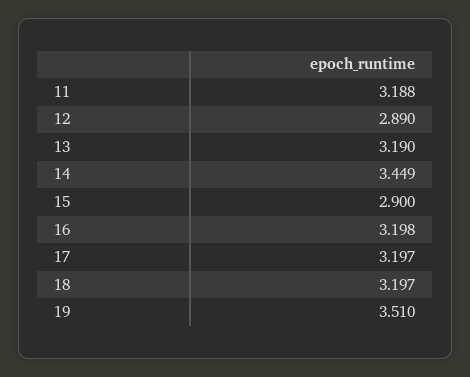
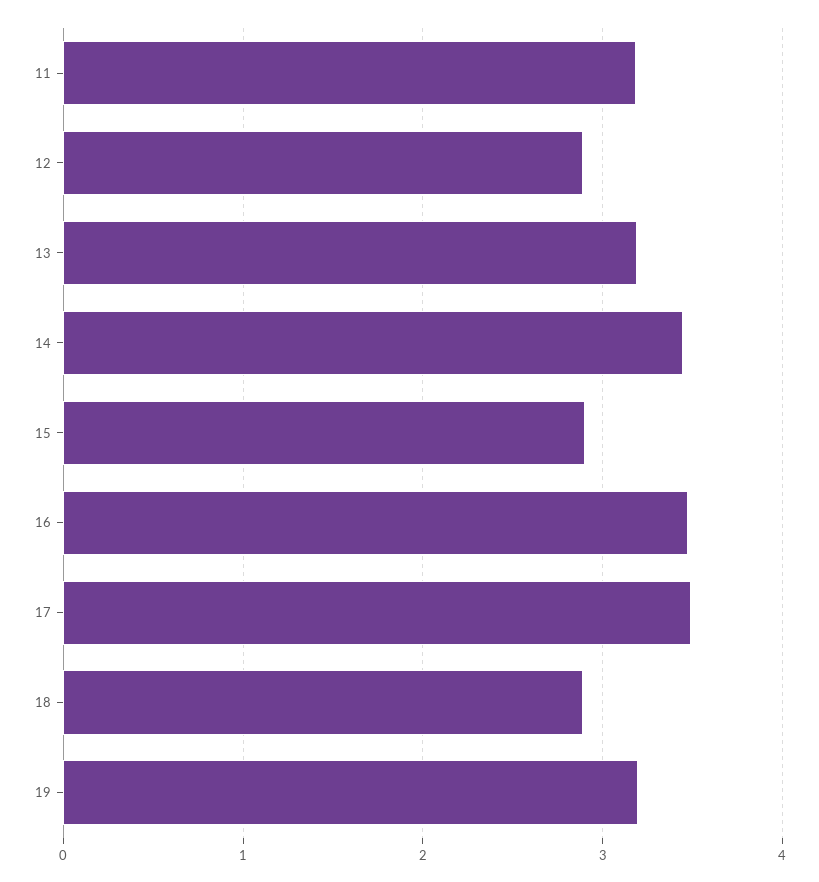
16: 3.198 -> 3.5
17: 3.197 -> 3.5
18: 3.197 -> 2.9
19: 3.51 -> 3.2

